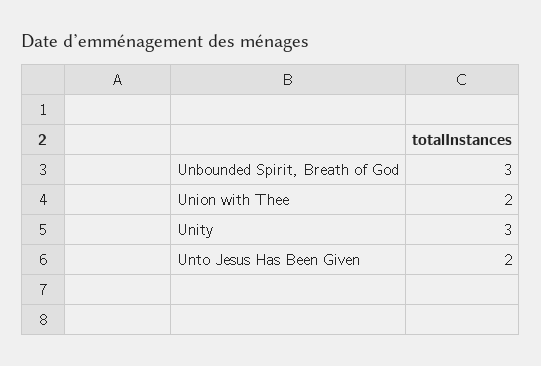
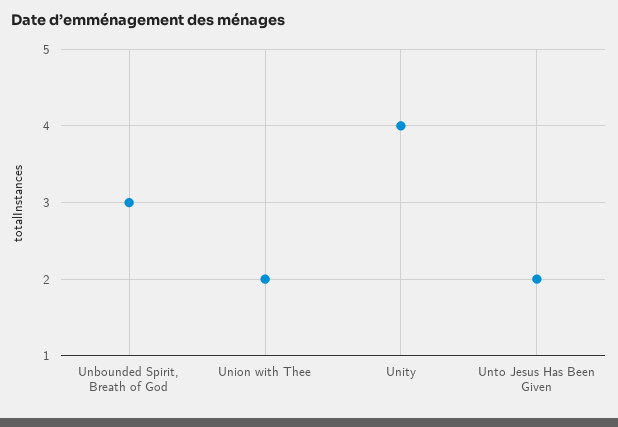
Unity: 3 -> 4

